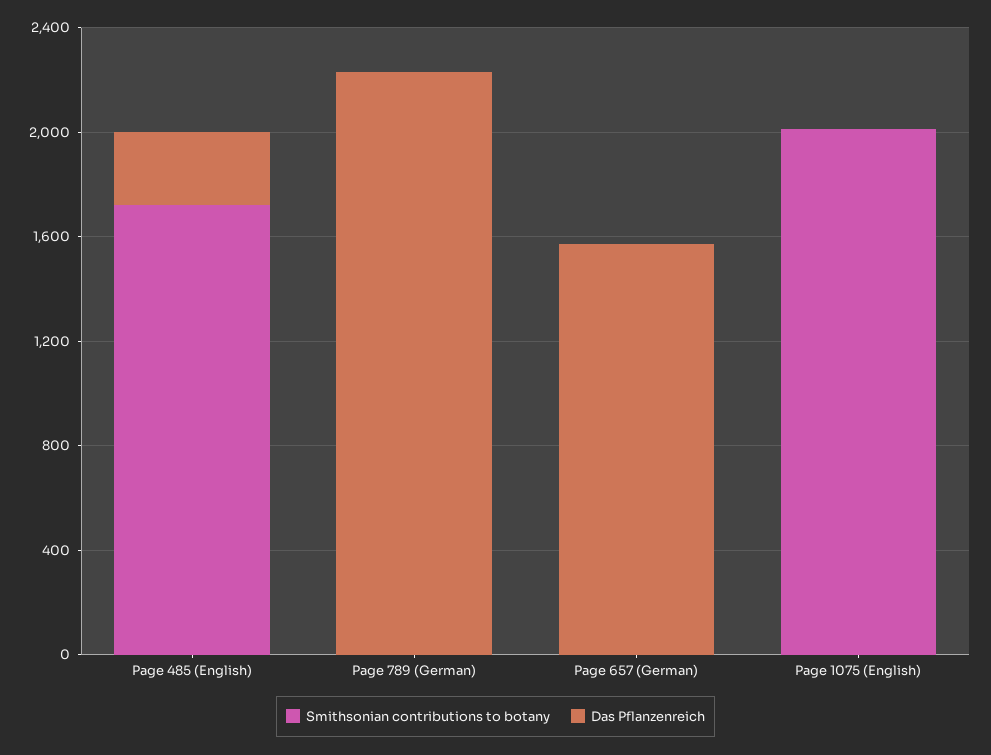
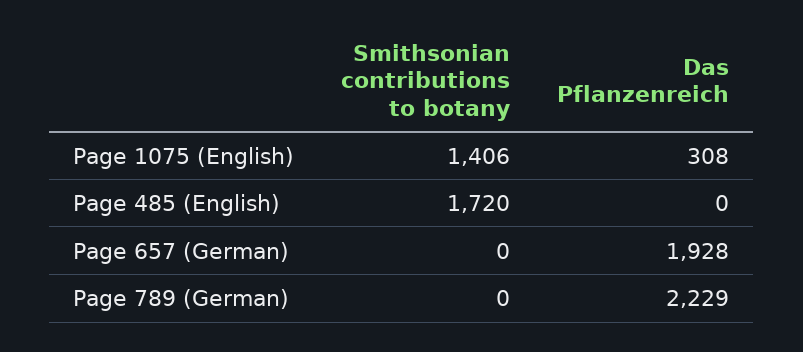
Das Pflanzenreich, Page 485 (English): 300 -> 0
Das Pflanzenreich, Page 657 (German): 1600 -> 1928
Smithsonian contributions to botany, Page 1075 (English): 2000 -> 1406
Das Pflanzenreich, Page 1075 (English): 0 -> 308

